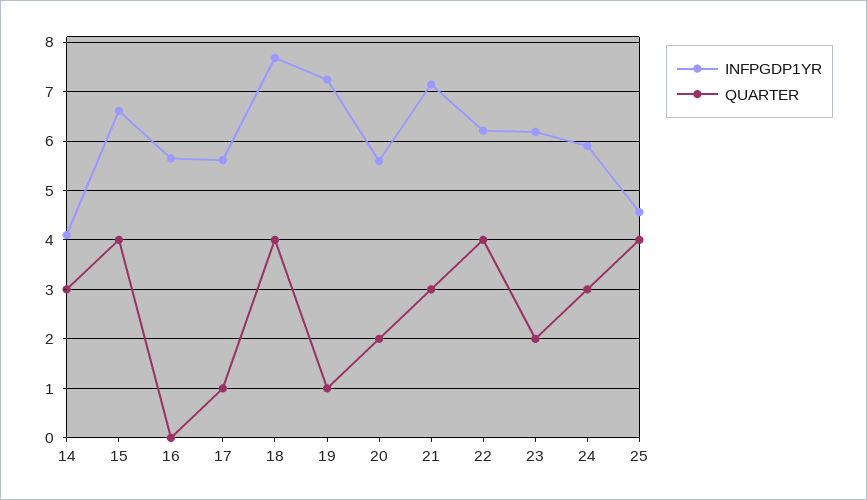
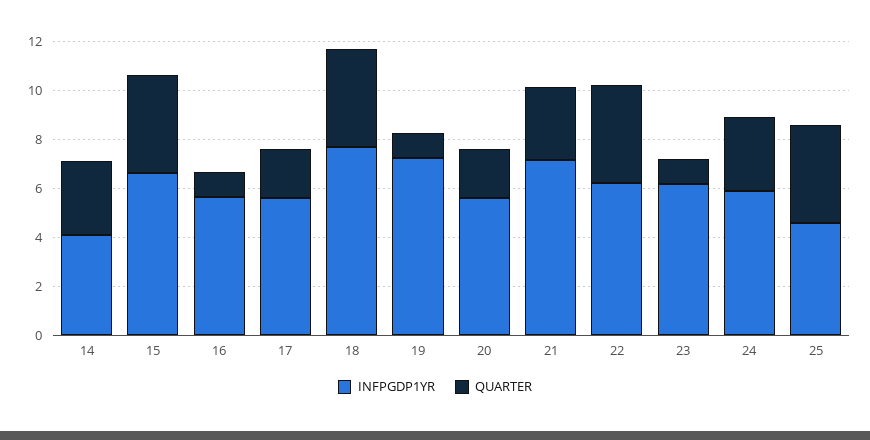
QUARTER, 16: 0 -> 1
QUARTER, 17: 1 -> 2
QUARTER, 23: 2 -> 1

